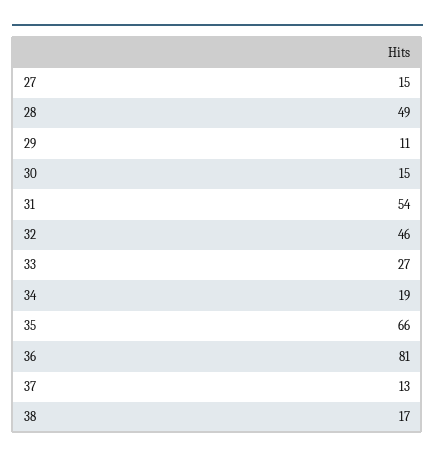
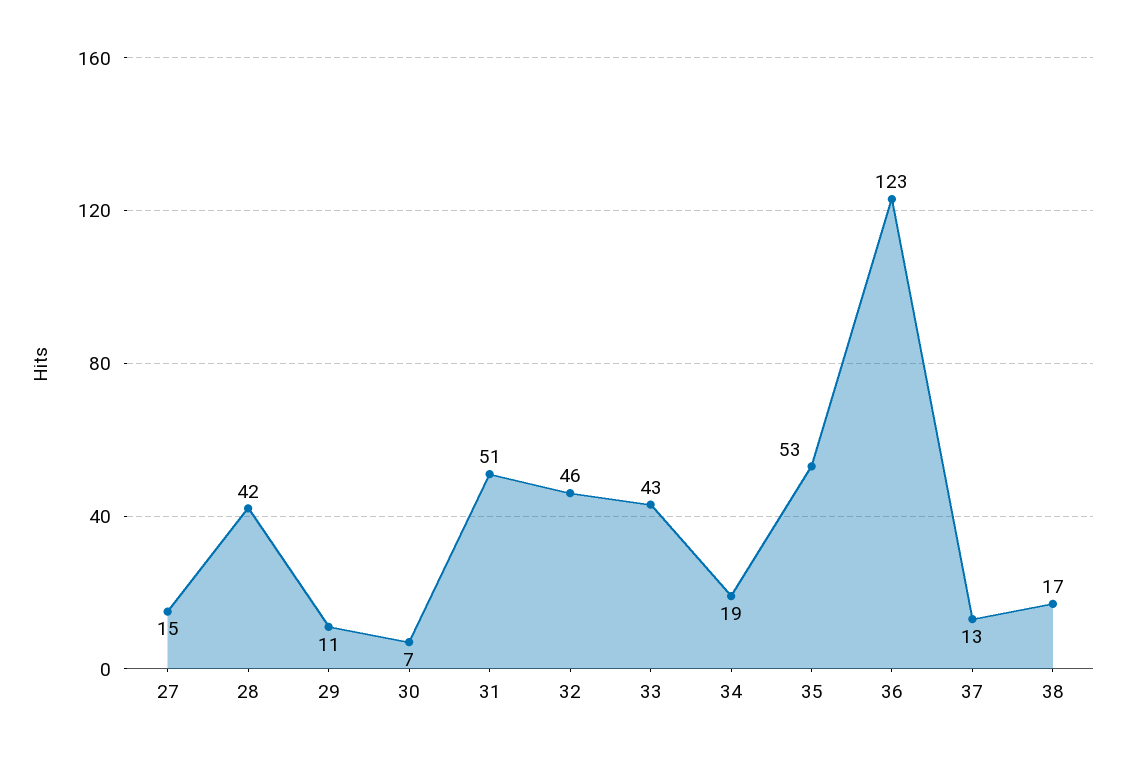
28: 49 -> 42
30: 15 -> 7
31: 54 -> 51
33: 27 -> 43
35: 66 -> 53
36: 81 -> 123

